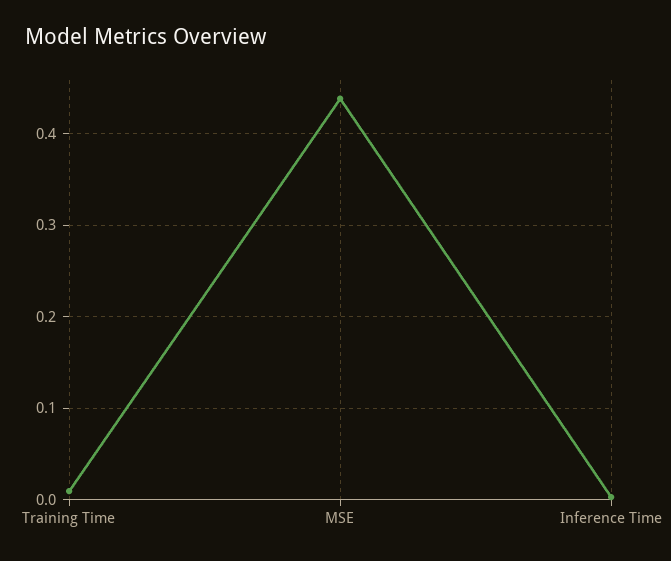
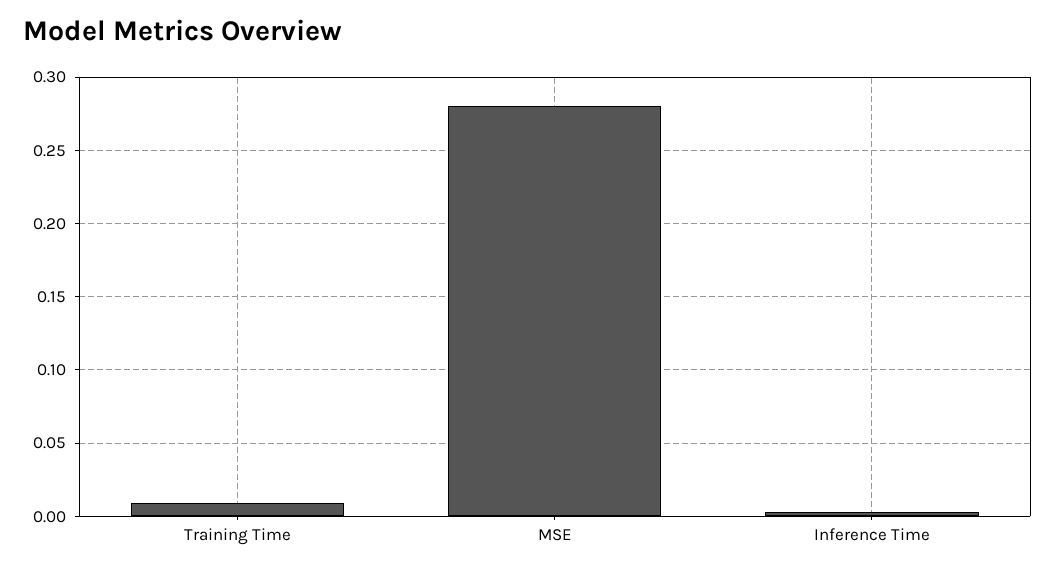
MSE: 0.44 -> 0.28

